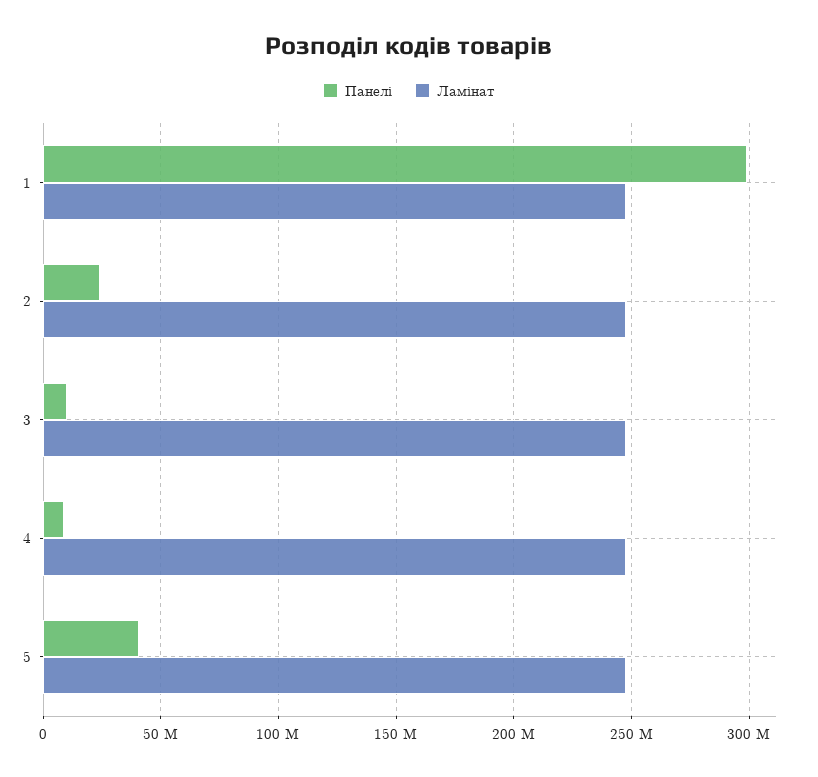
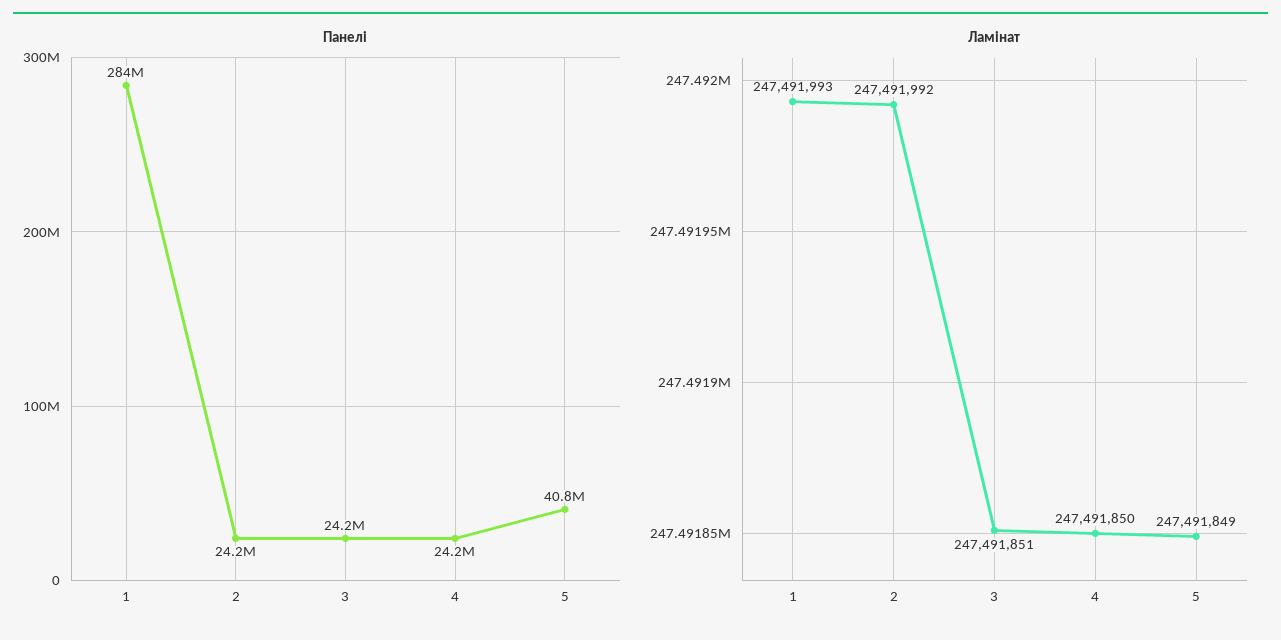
Панелі, 1: 300000000 -> 284000000
Панелі, 3: 10000000 -> 24200000
Панелі, 4: 10000000 -> 24200000

